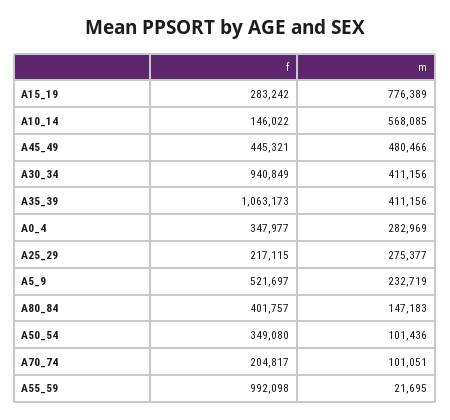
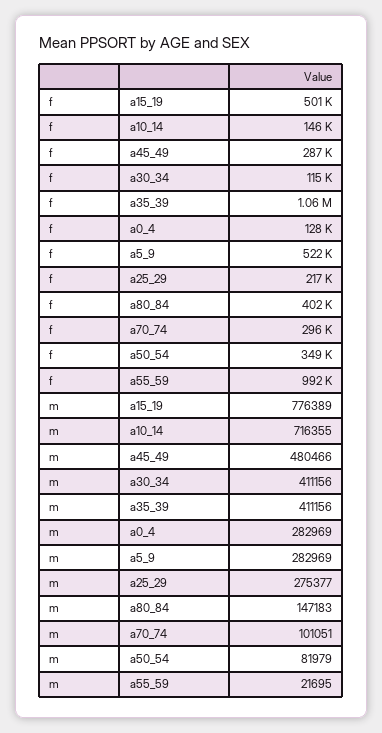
f, A15_19: 283242 -> 501000
m, A10_14: 568085 -> 716355
f, A45_49: 445321 -> 287000
f, A30_34: 940849 -> 115000
f, A0_4: 347977 -> 128000
m, A5_9: 232719 -> 282969
m, A50_54: 101436 -> 81979
f, A70_74: 204817 -> 296000

